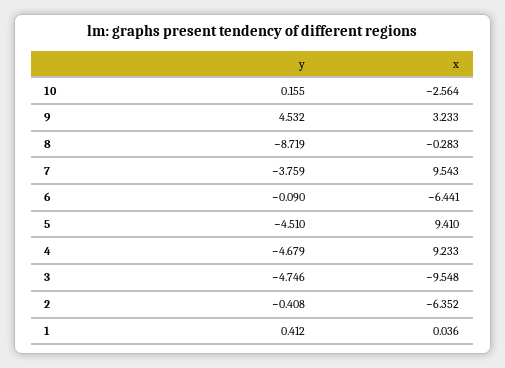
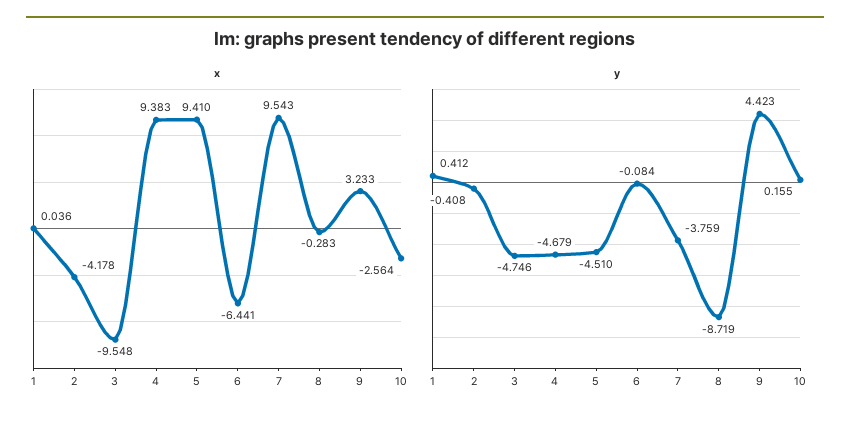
y, 9: 4.532 -> 4.423
y, 6: -0.09 -> -0.084
x, 4: 9.233 -> 9.383
x, 2: -6.352 -> -4.178

